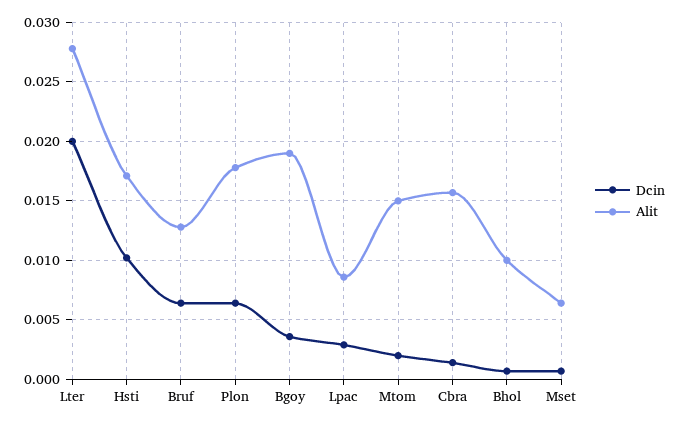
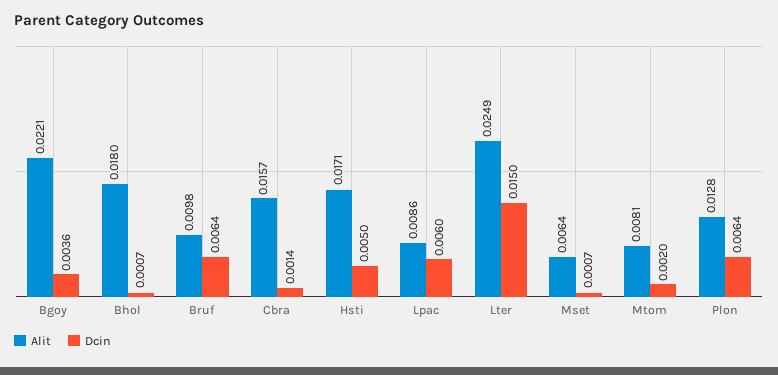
Dcin, Lter: 0.02 -> 0.015
Alit, Lter: 0.028 -> 0.0249
Dcin, Hsti: 0.01 -> 0.005
Alit, Bruf: 0.013 -> 0.0098
Alit, Plon: 0.018 -> 0.0128
Alit, Bgoy: 0.019 -> 0.0221
Dcin, Lpac: 0.003 -> 0.006
Alit, Mtom: 0.015 -> 0.0081
Alit, Bhol: 0.01 -> 0.018

